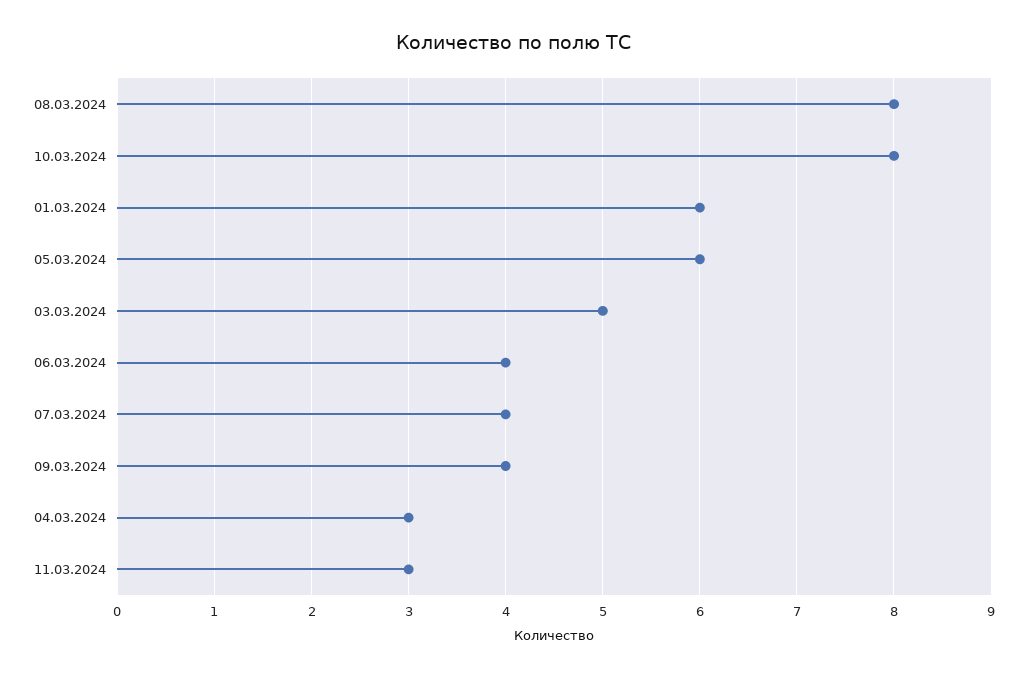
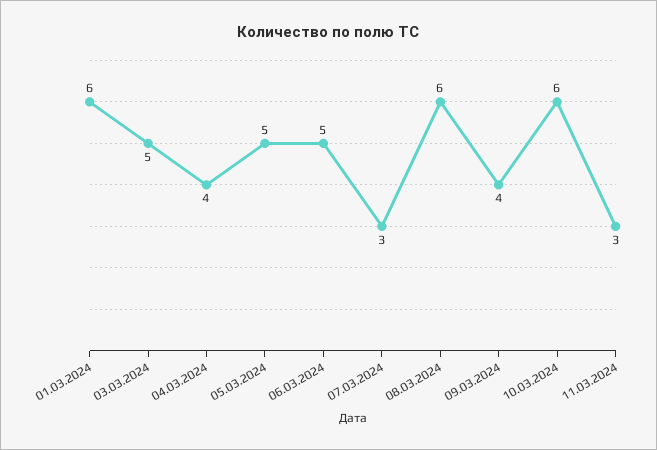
08.03.2024: 8 -> 6
10.03.2024: 8 -> 6
05.03.2024: 6 -> 5
06.03.2024: 4 -> 5
07.03.2024: 4 -> 3
04.03.2024: 3 -> 4

